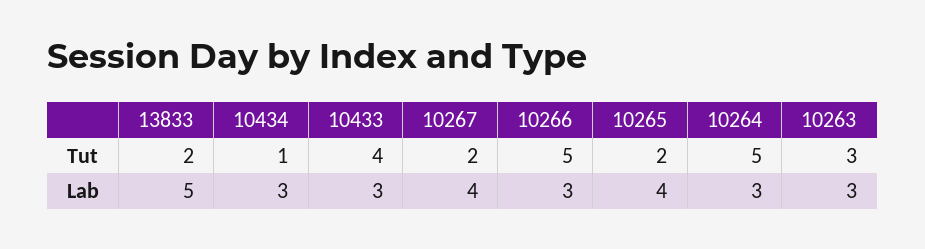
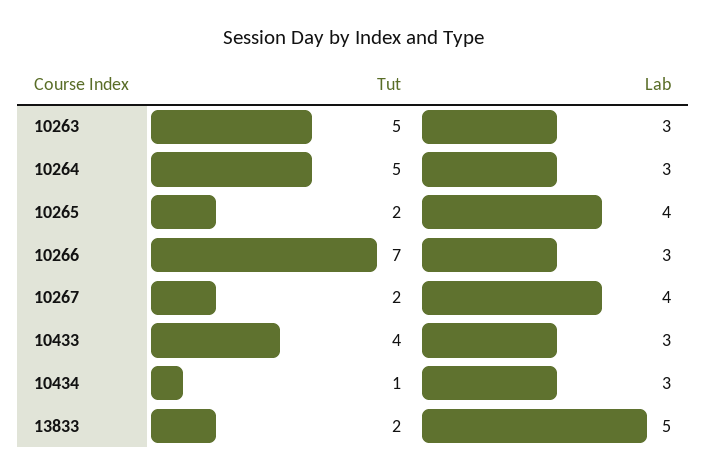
10266, Tut: 5 -> 7
10263, Tut: 3 -> 5

